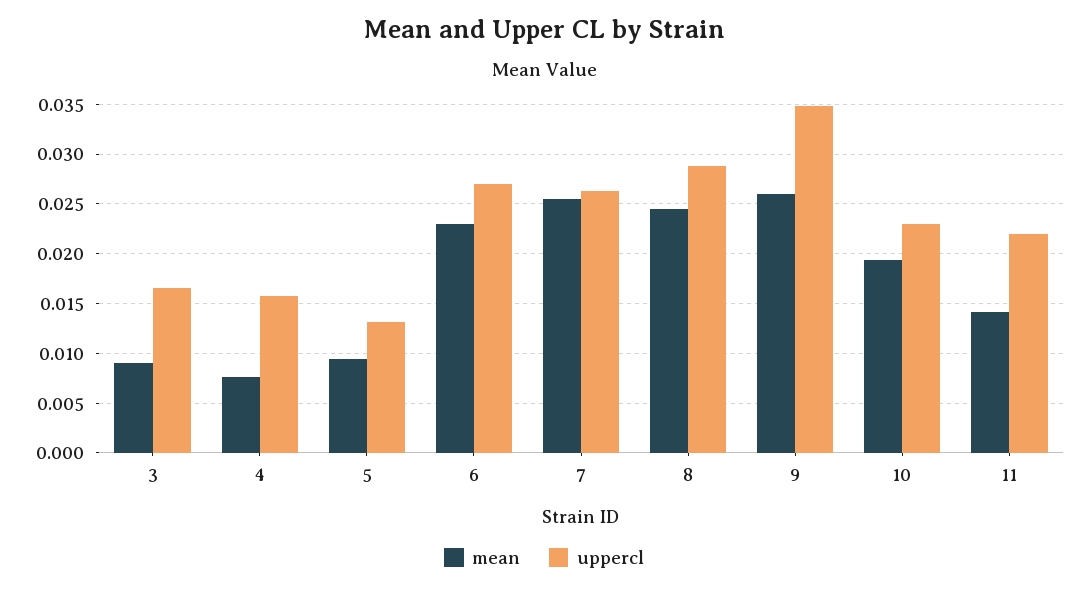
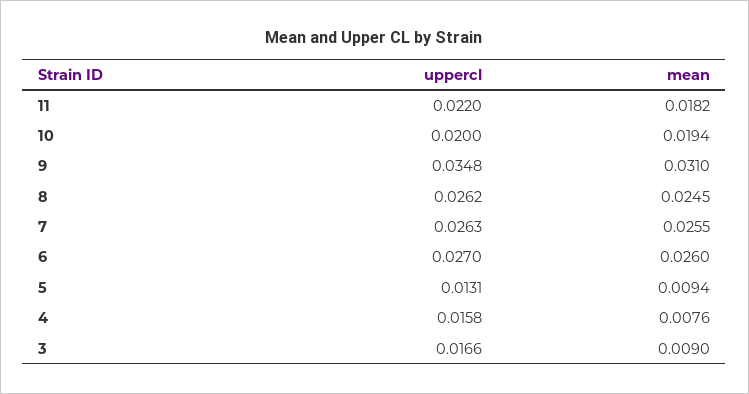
mean, 6: 0.023 -> 0.026
uppercl, 8: 0.029 -> 0.0262
mean, 9: 0.026 -> 0.031
uppercl, 10: 0.023 -> 0.02
mean, 11: 0.014 -> 0.0182

